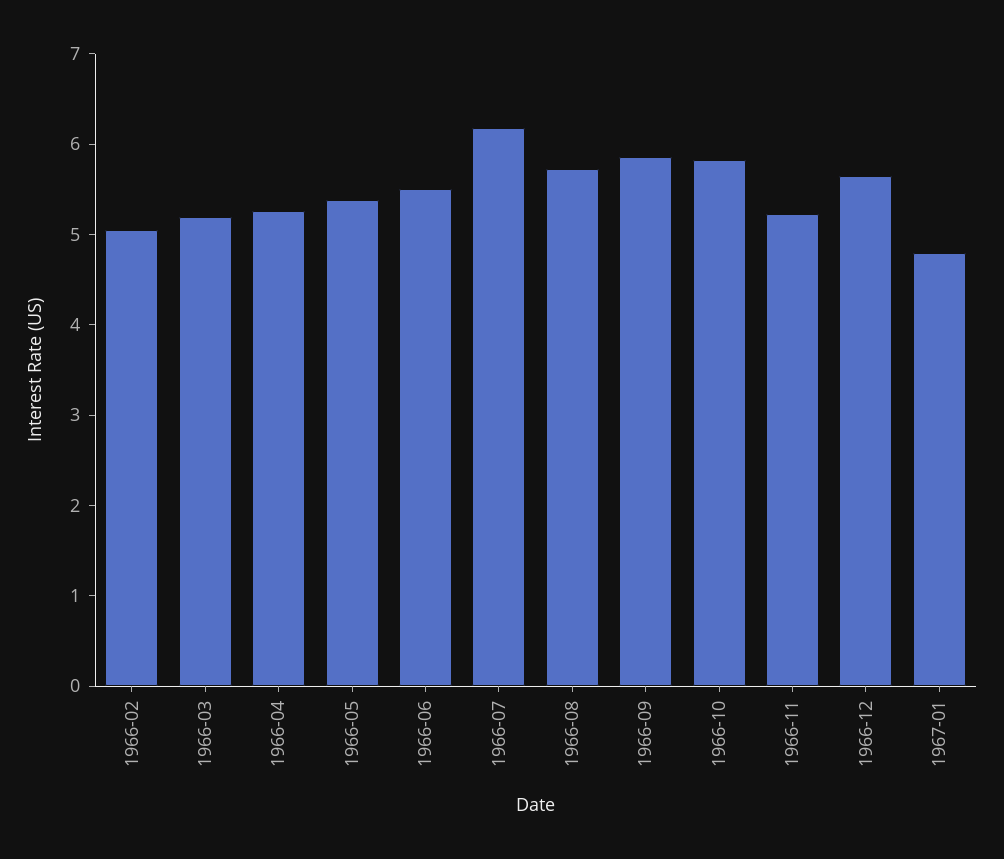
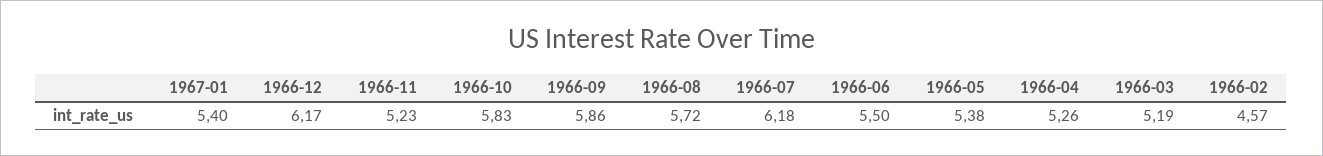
1966-02: 5 -> 4.57
1966-12: 5.6 -> 6.17
1967-01: 4.8 -> 5.4

